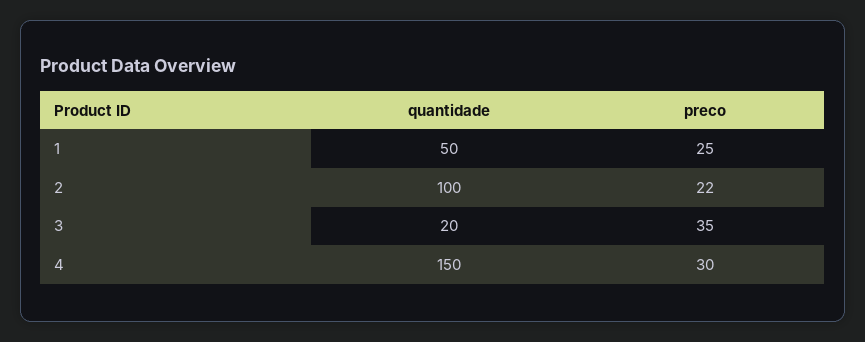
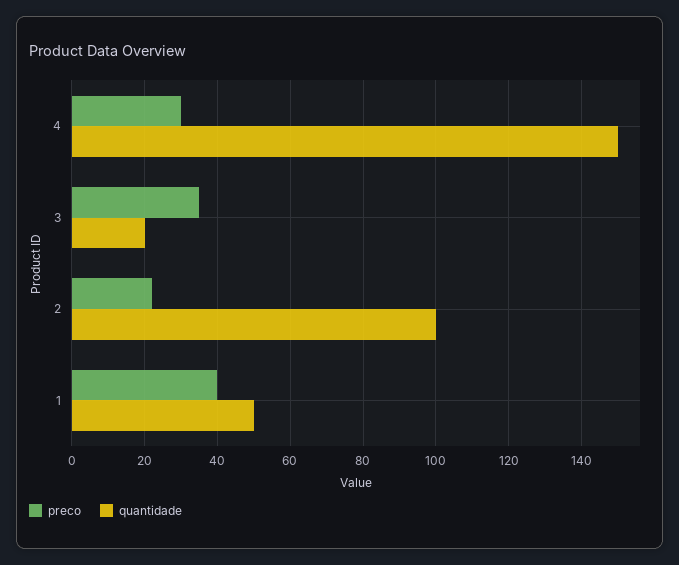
preco, 1: 25 -> 40

